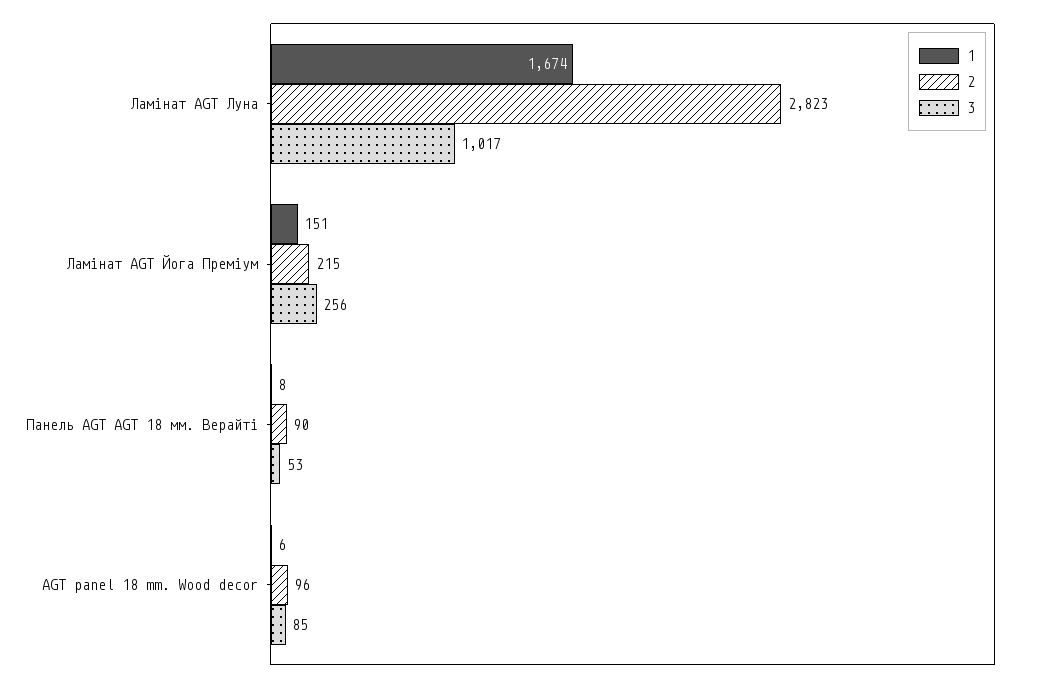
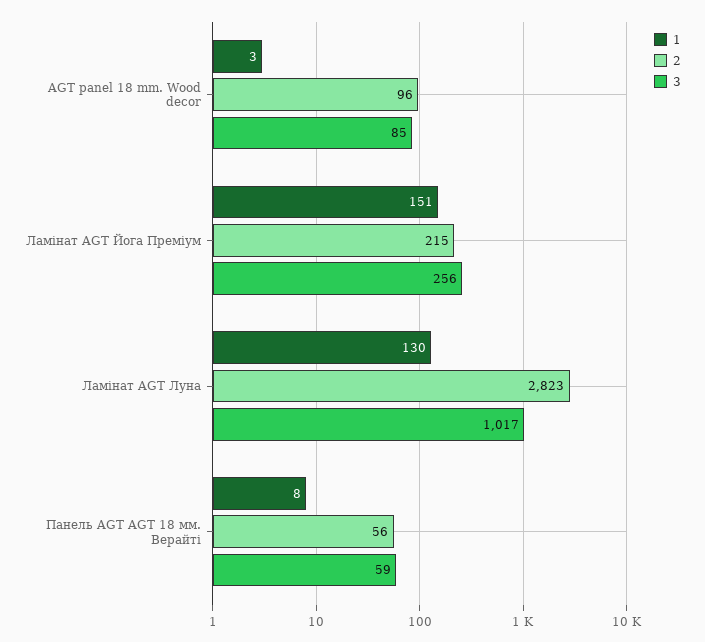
1, Ламінат AGT Луна: 1674 -> 130
2, Панель AGT AGT 18 мм. Верайті: 90 -> 56
3, Панель AGT AGT 18 мм. Верайті: 53 -> 59
1, AGT panel 18 mm. Wood decor: 6 -> 3

